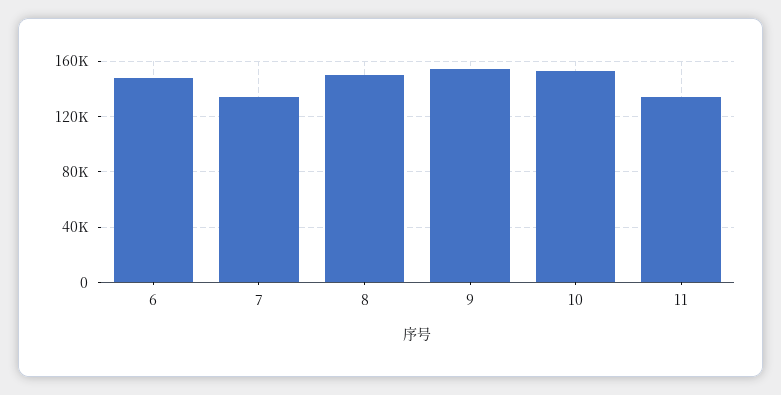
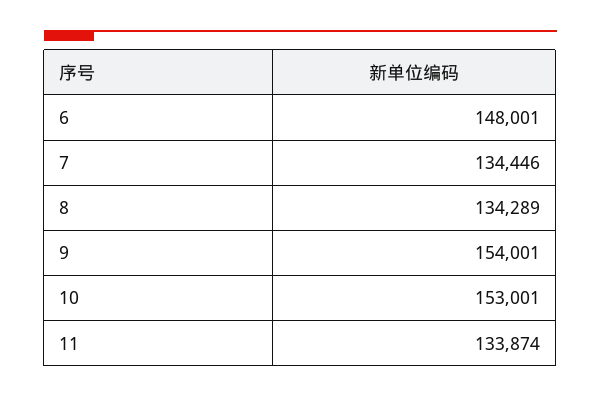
8: 150000 -> 134289

